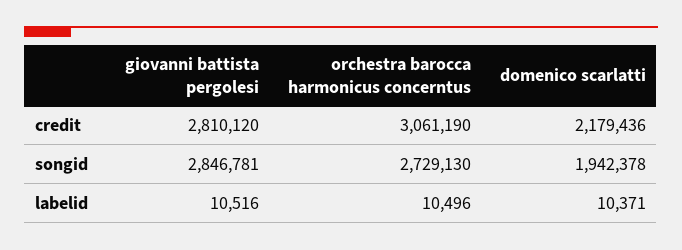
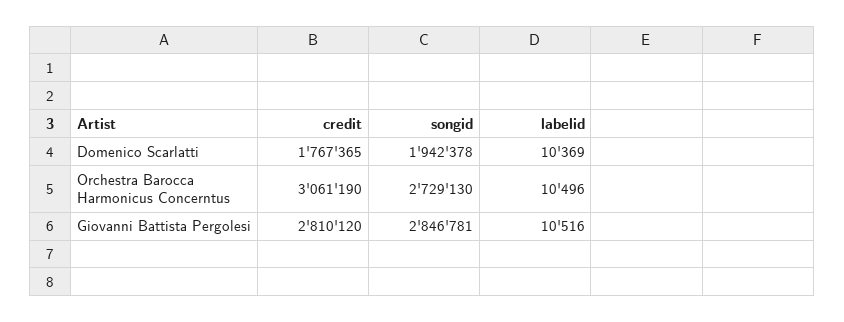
domenico scarlatti, credit: 2179436 -> 1767365
domenico scarlatti, labelid: 10371 -> 10369

